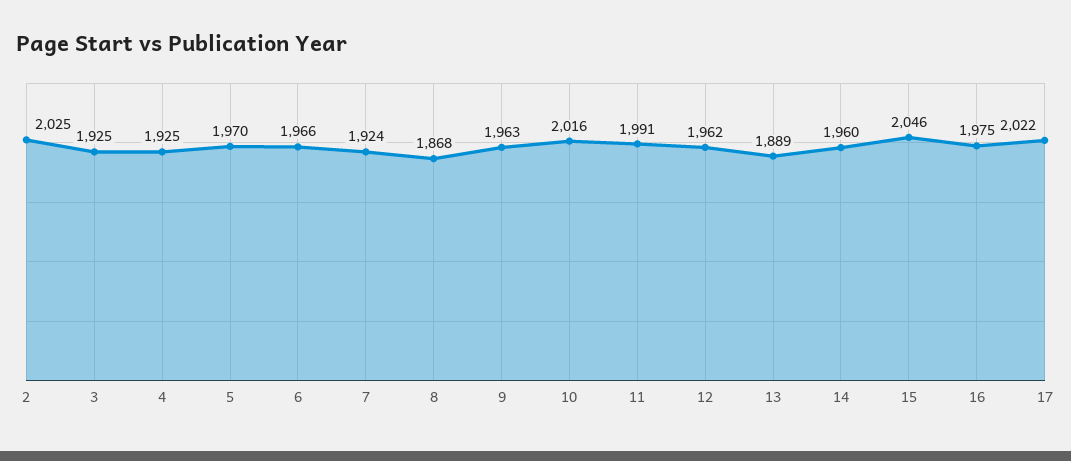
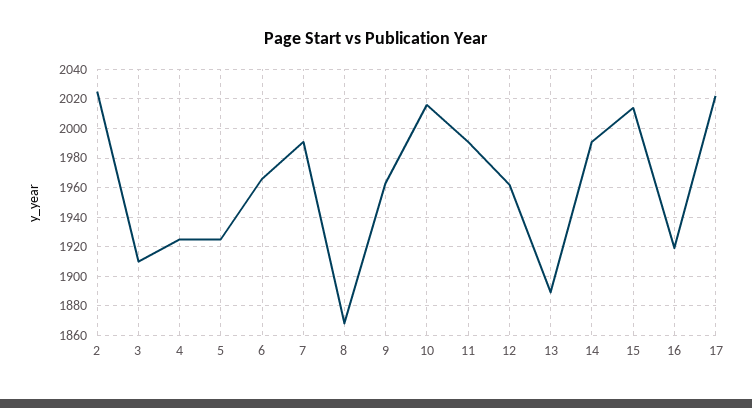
3: 1925 -> 1910
5: 1970 -> 1925
7: 1924 -> 1990
14: 1960 -> 1990
15: 2046 -> 2015
16: 1975 -> 1920

